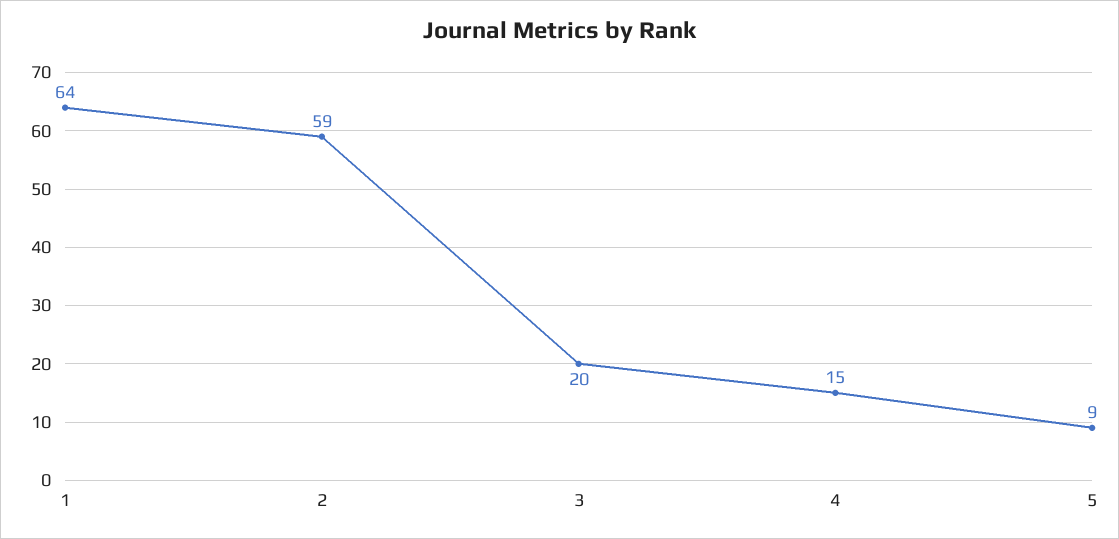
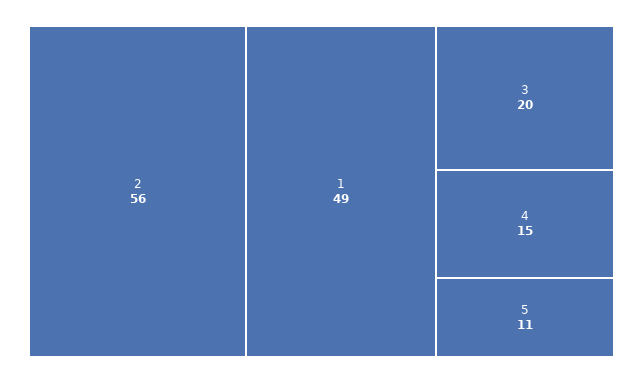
1: 64 -> 49
2: 59 -> 56
5: 9 -> 11

